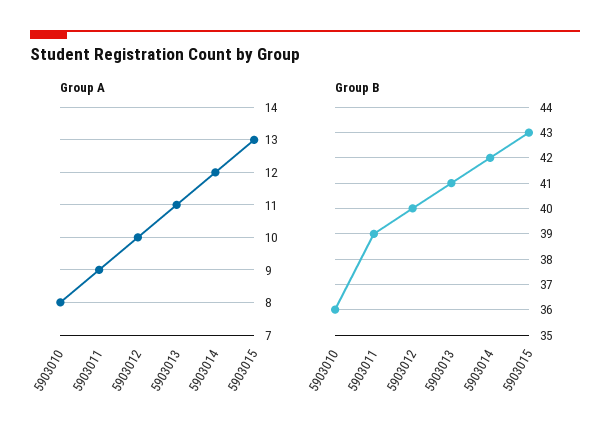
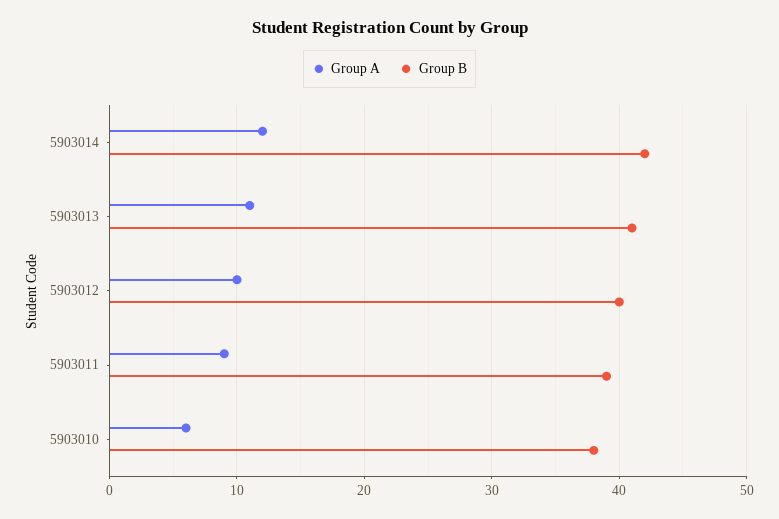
Group A, 5903010: 8 -> 6
Group A, 5903015: 13 -> none
Group B, 5903010: 36 -> 38
Group B, 5903015: 43 -> none

